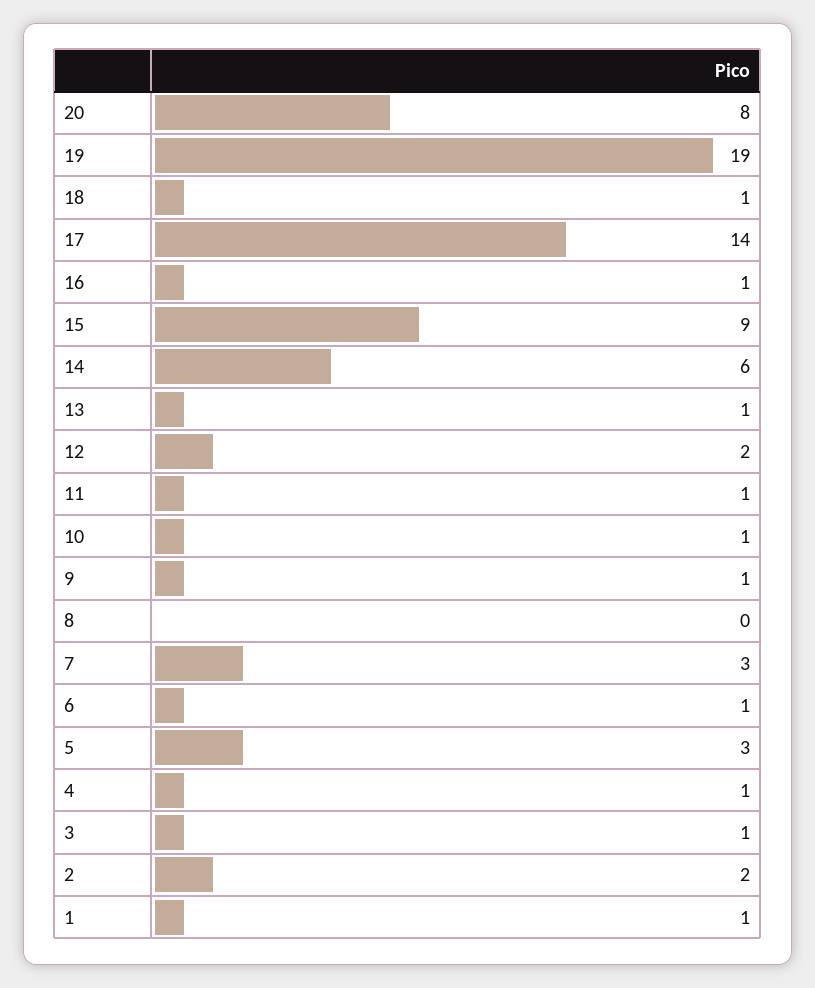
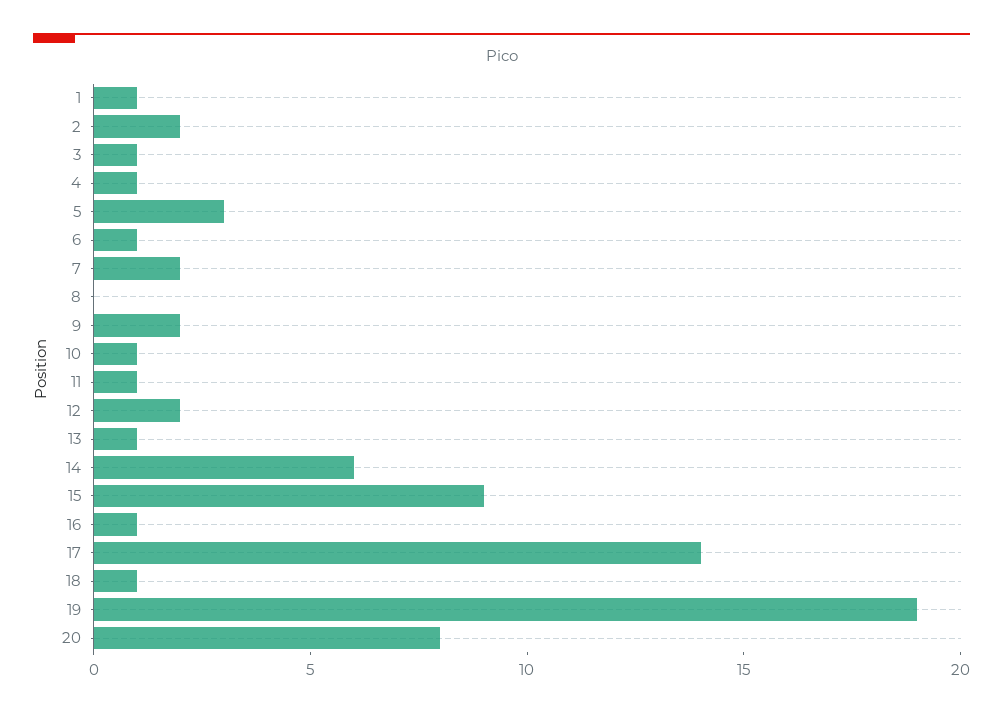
9: 1 -> 2
7: 3 -> 2

